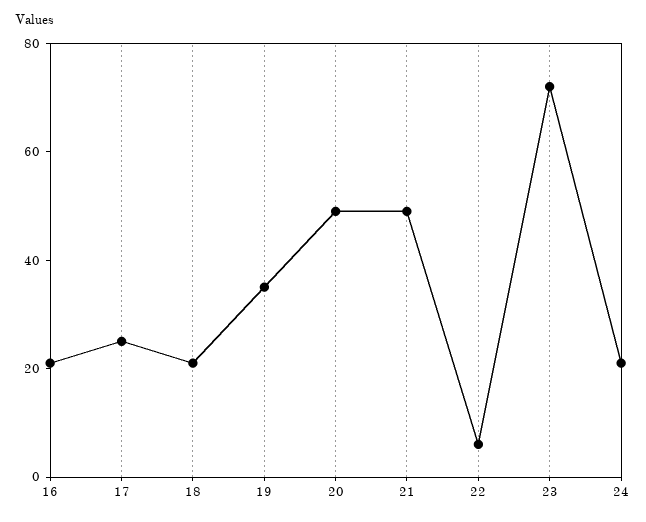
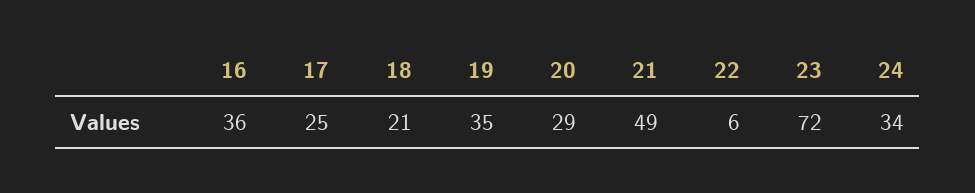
16: 20 -> 36
20: 50 -> 29
24: 20 -> 34

